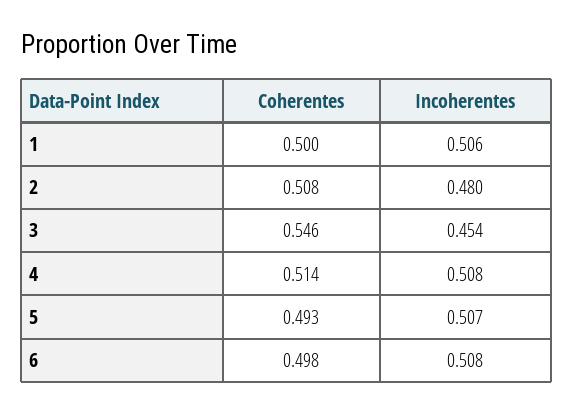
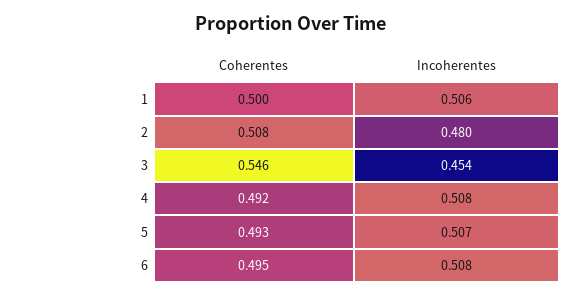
Coherentes, 4: 0.514 -> 0.492
Coherentes, 6: 0.498 -> 0.495

